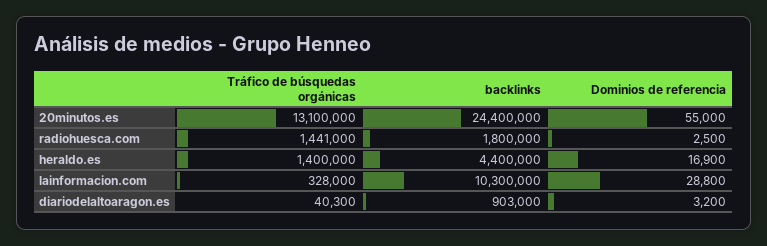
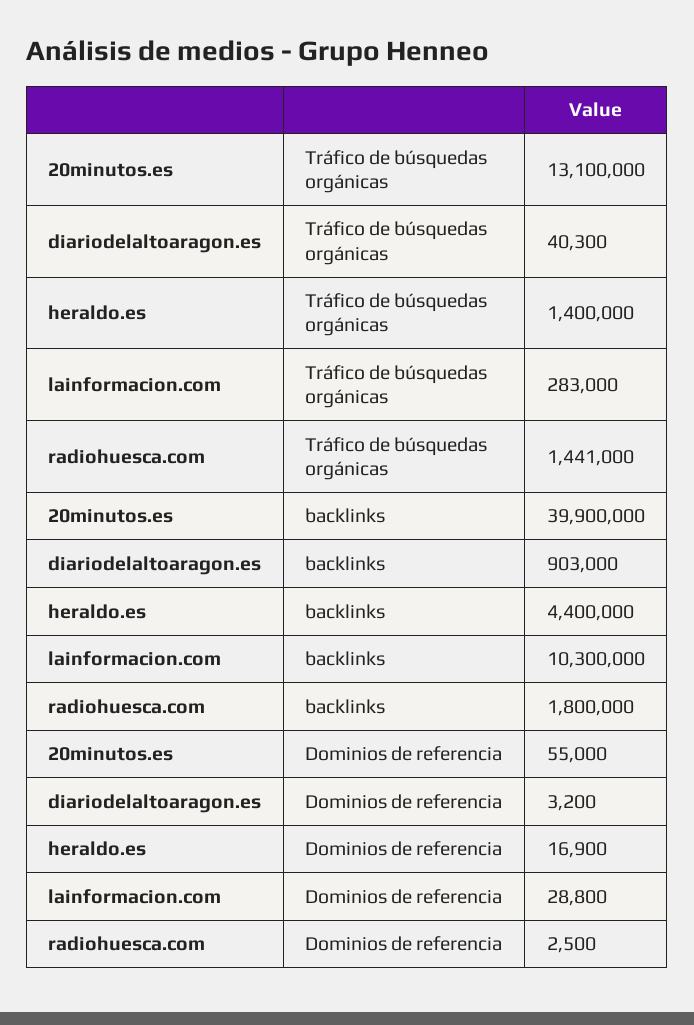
backlinks, 20minutos.es: 24400000 -> 39900000
Tráfico de búsquedas orgánicas, lainformacion.com: 328000 -> 283000

